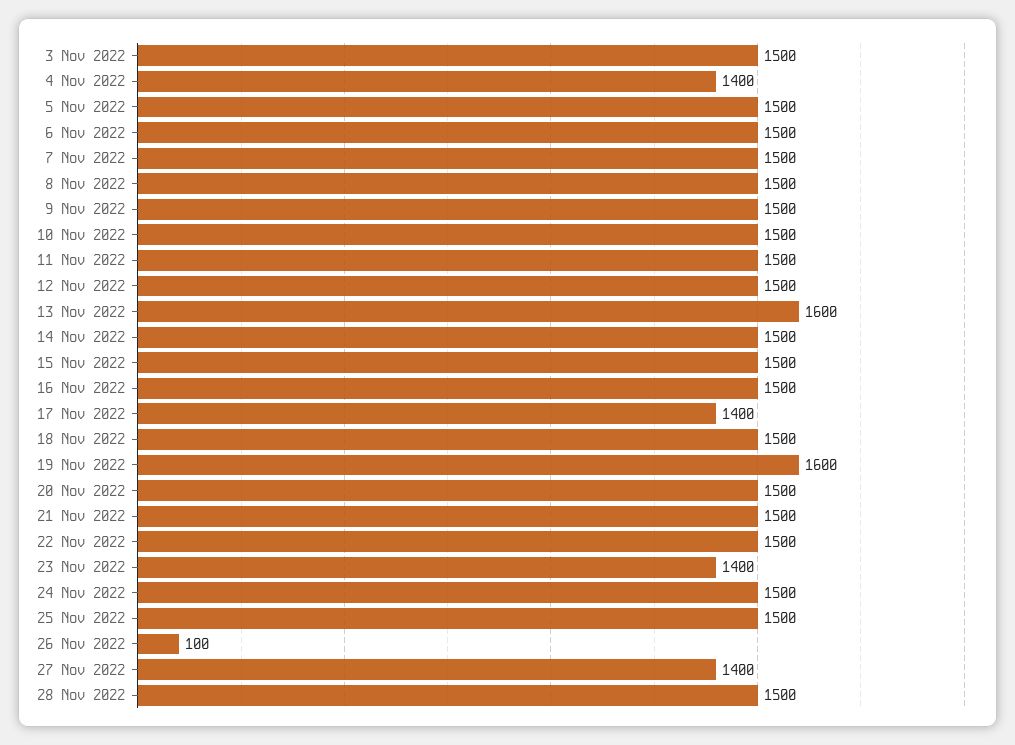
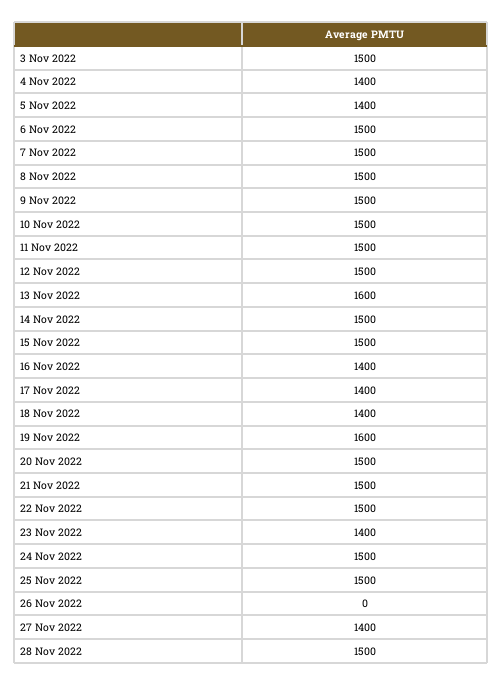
5 Nov 2022: 1500 -> 1400
16 Nov 2022: 1500 -> 1400
18 Nov 2022: 1500 -> 1400
26 Nov 2022: 100 -> 0

